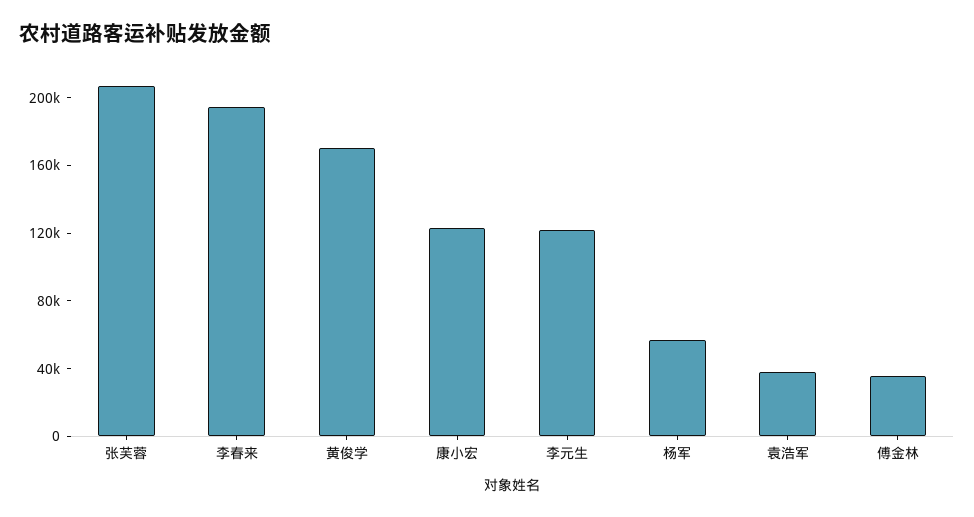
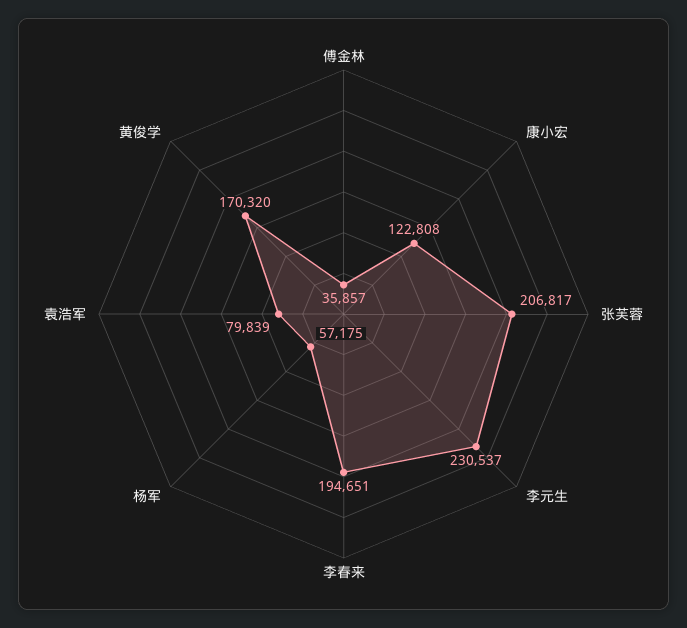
李元生: 120000 -> 230537
袁浩军: 40000 -> 79839

